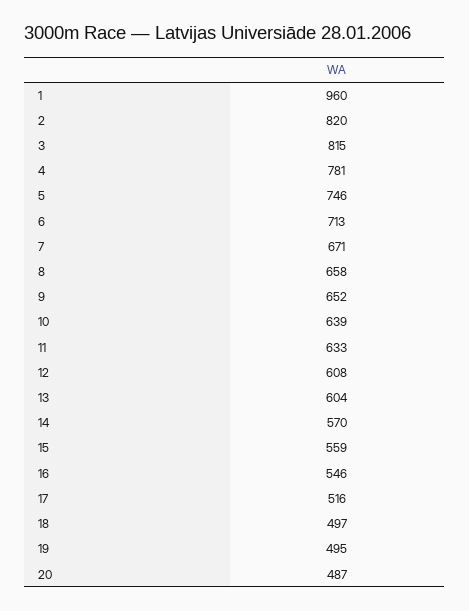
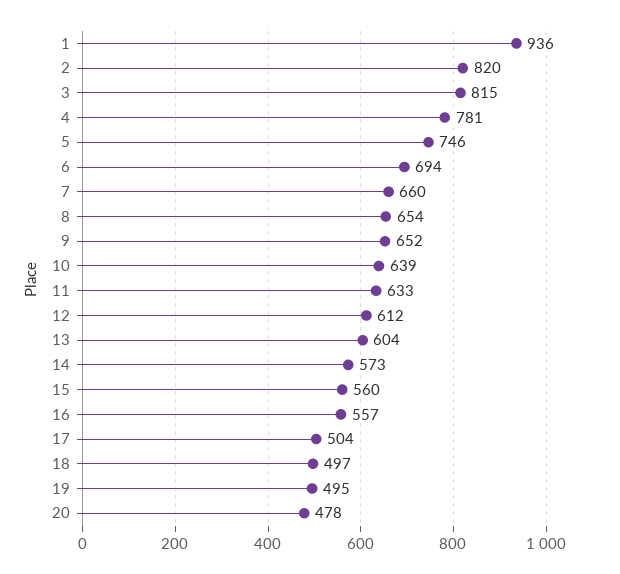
1: 960 -> 936
6: 713 -> 694
7: 671 -> 660
8: 658 -> 654
12: 608 -> 612
14: 570 -> 573
15: 559 -> 560
16: 546 -> 557
17: 516 -> 504
20: 487 -> 478

